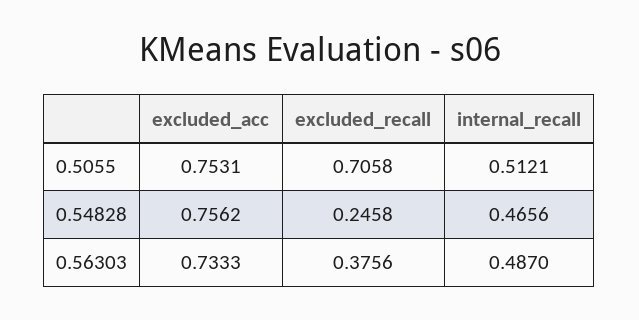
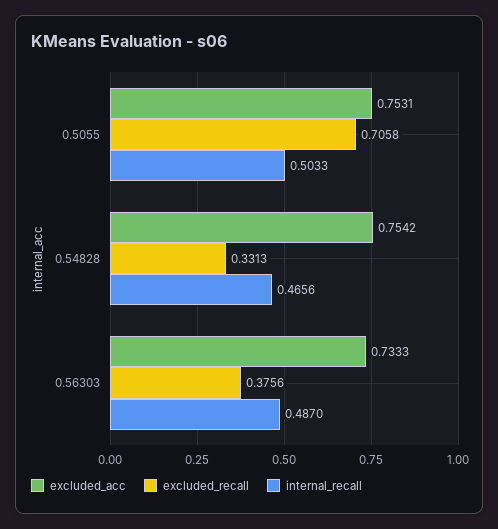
internal_recall, 0.5055: 0.5121 -> 0.5033
excluded_acc, 0.54828: 0.7562 -> 0.7542
excluded_recall, 0.54828: 0.2458 -> 0.3313

